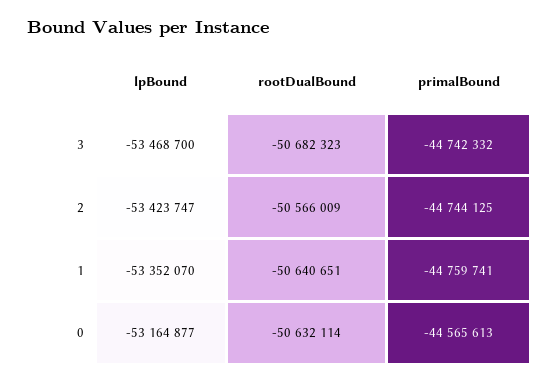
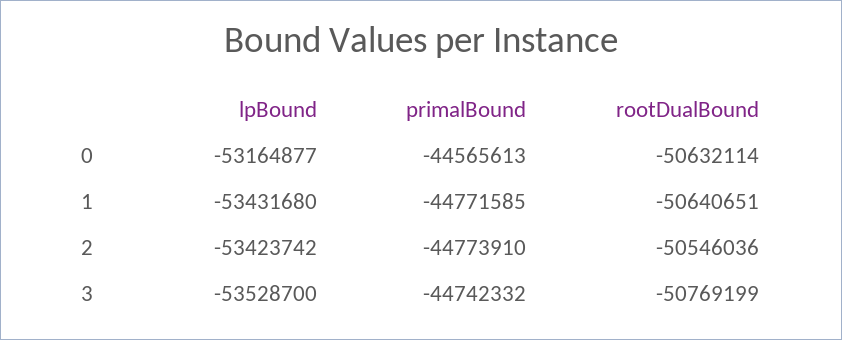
lpBound, 3: -53468700 -> -53528700
rootDualBound, 3: -50682323 -> -50769199
lpBound, 2: -53423747 -> -53423742
rootDualBound, 2: -50566009 -> -50546036
primalBound, 2: -44744125 -> -44773910
lpBound, 1: -53352070 -> -53431680
primalBound, 1: -44759741 -> -44771585

